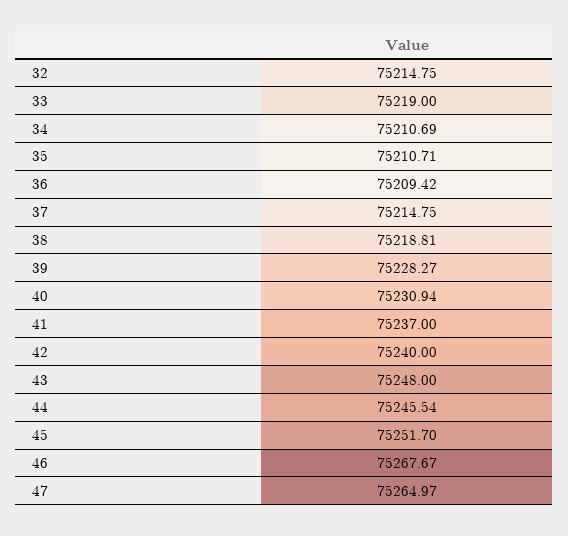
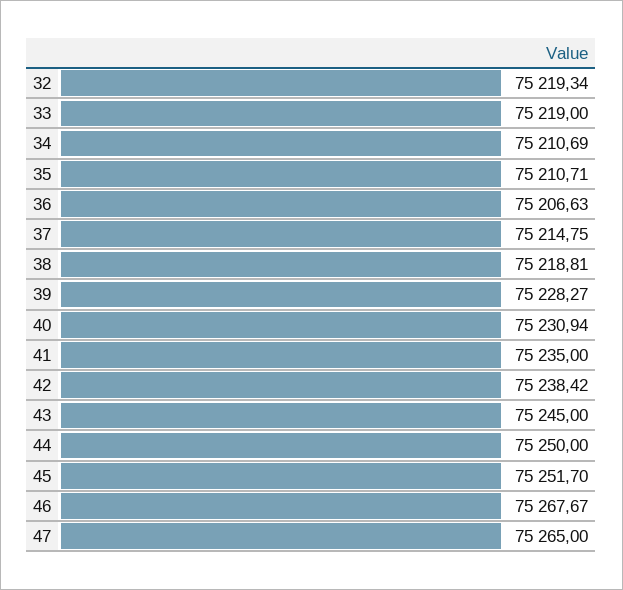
32: 75214.75 -> 75219.34
36: 75209.42 -> 75206.63
41: 75237 -> 75235
42: 75240 -> 75238.42
43: 75248 -> 75245
44: 75245.54 -> 75250
47: 75264.97 -> 75265

